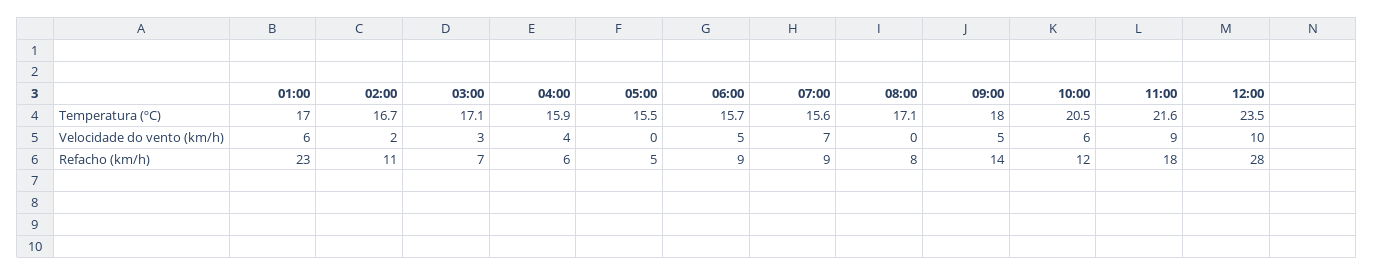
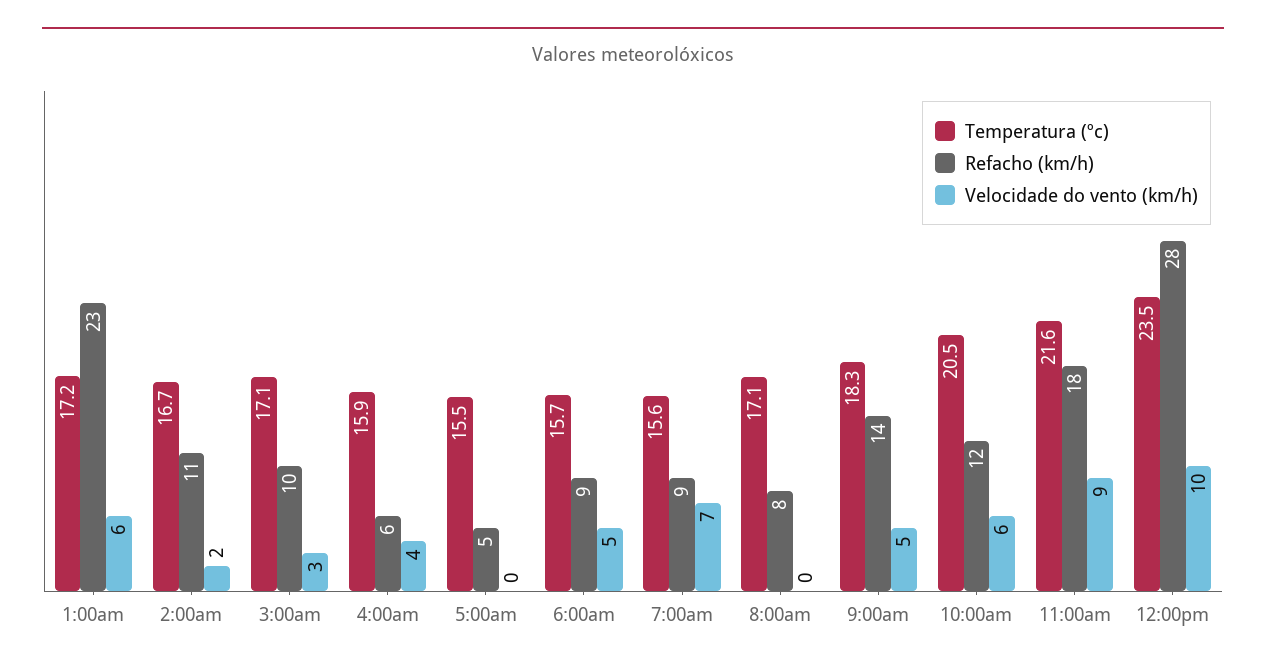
Temperatura (ºC), 01:00: 17 -> 17.2
Temperatura (ºC), 09:00: 18 -> 18.3
Refacho (km/h), 03:00: 7 -> 10

